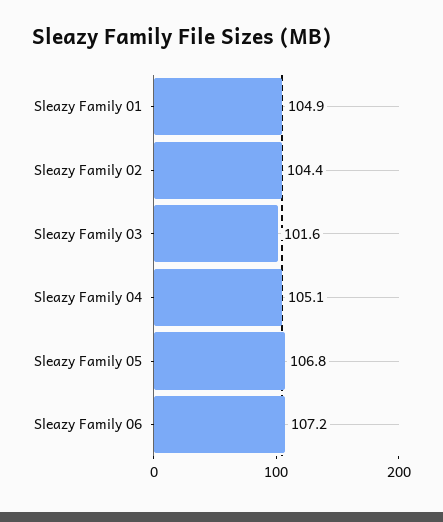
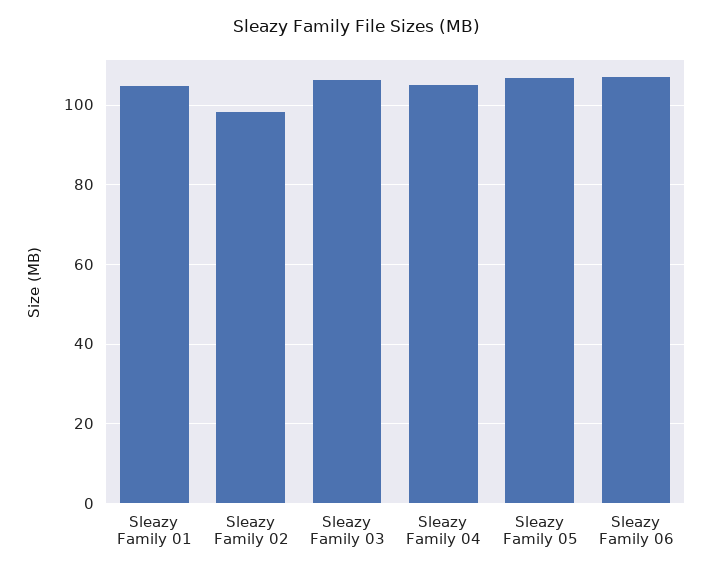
Sleazy Family 02: 104.4 -> 98
Sleazy Family 03: 101.6 -> 106

